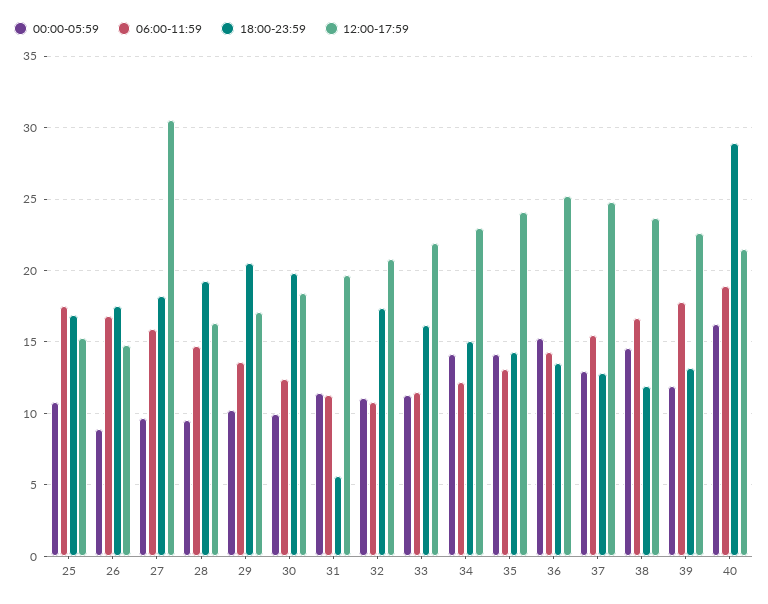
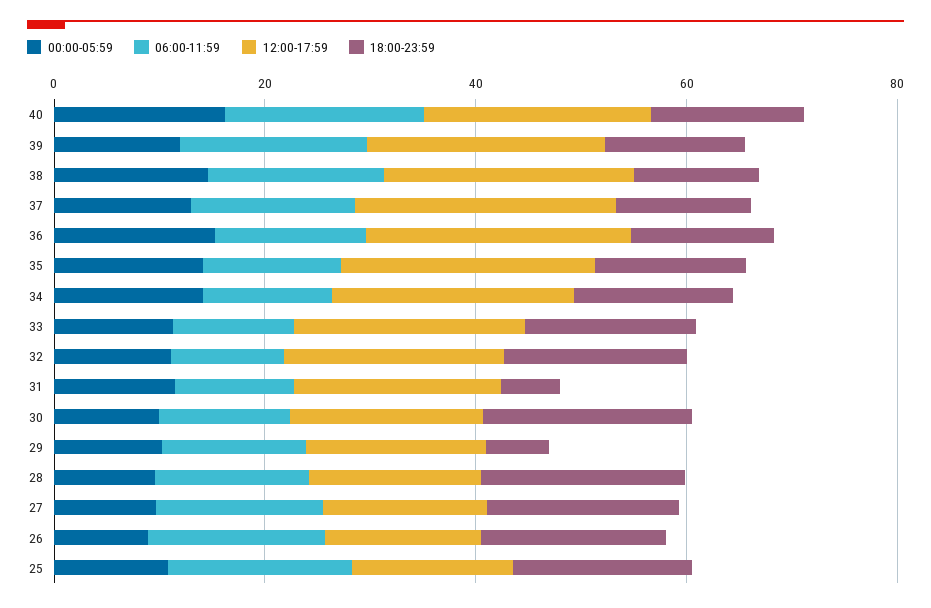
12:00-17:59, 27: 30.5 -> 15
18:00-23:59, 29: 20.5 -> 5
18:00-23:59, 40: 29 -> 15

